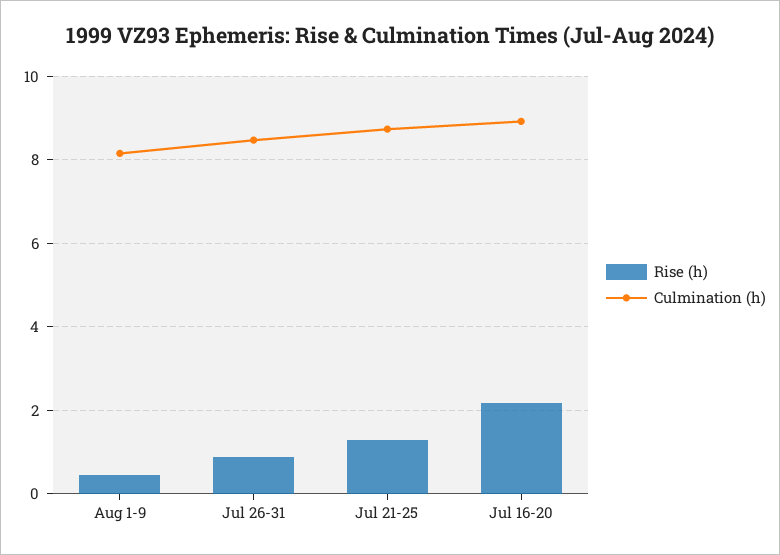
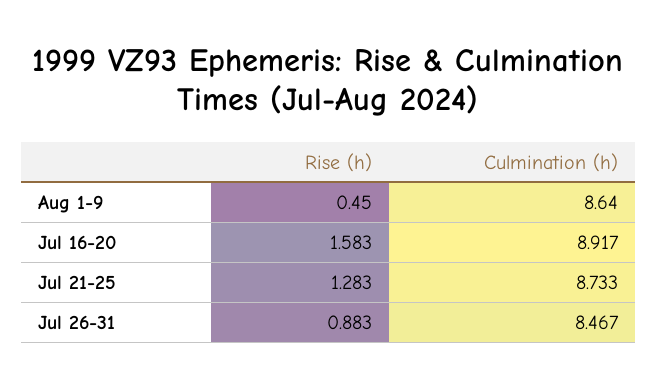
Culmination (h), Aug 1-9: 8.2 -> 8.64
Rise (h), Jul 16-20: 2.2 -> 1.583

